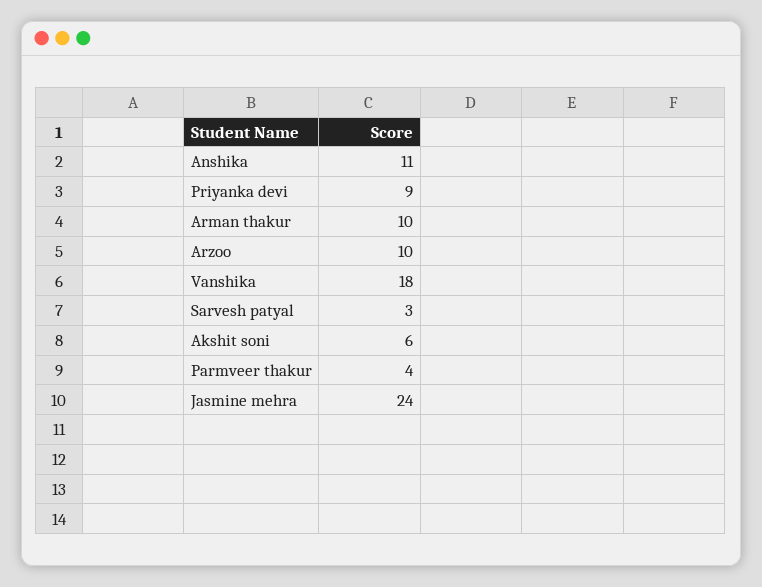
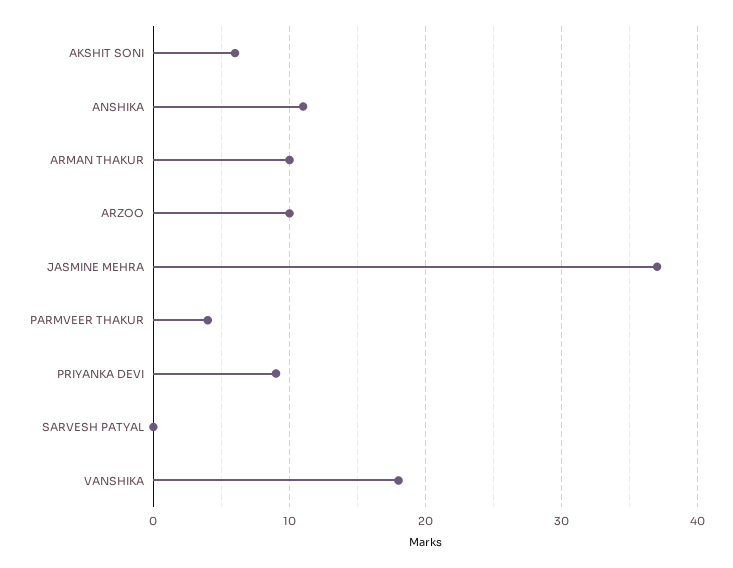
Sarvesh patyal: 3 -> 0
Jasmine mehra: 24 -> 37

